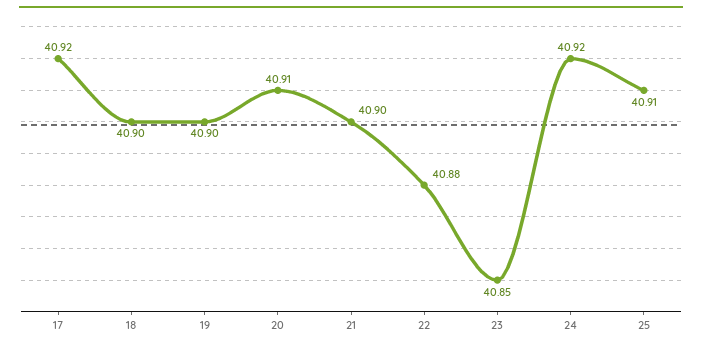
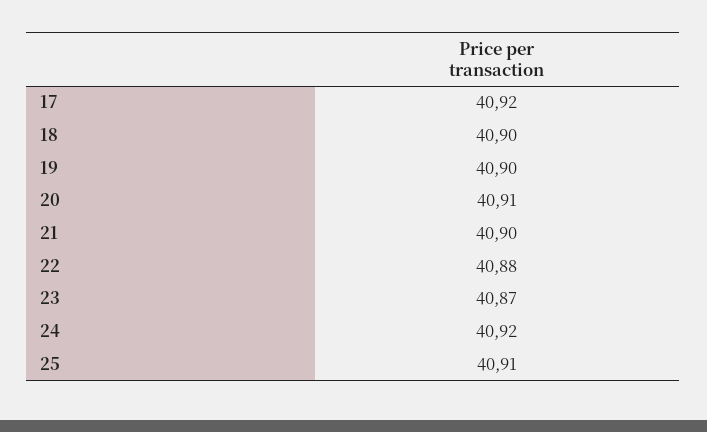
23: 40.85 -> 40.87

